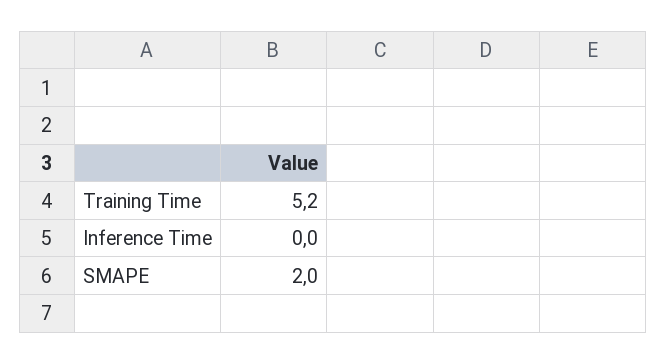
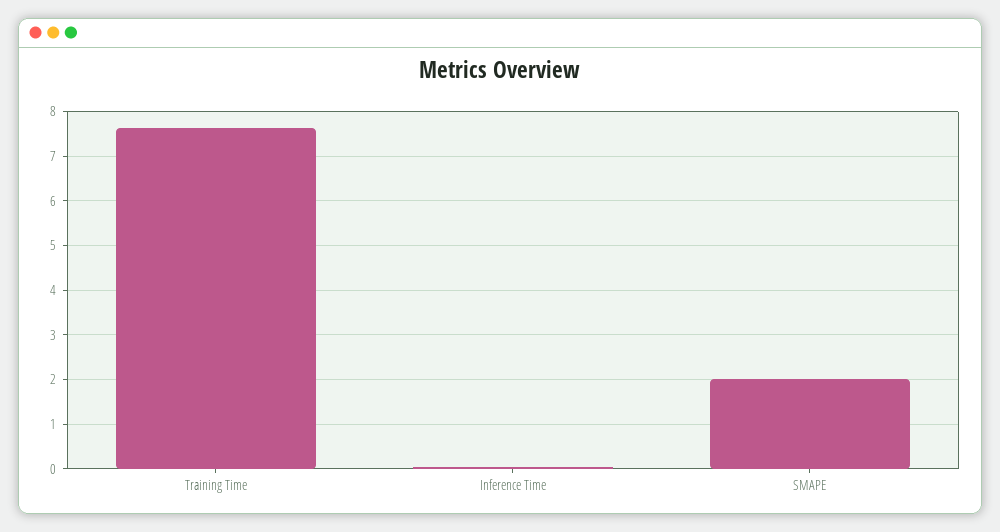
Training Time: 5.2 -> 7.6

